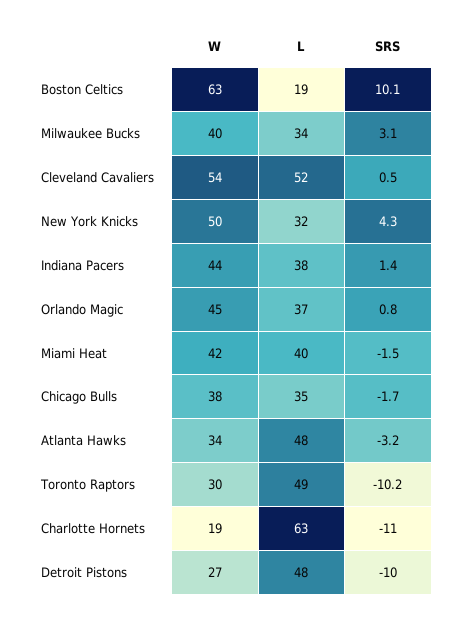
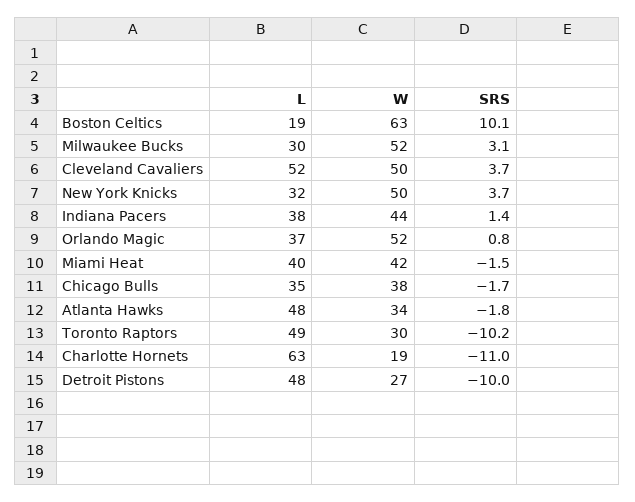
W, Milwaukee Bucks: 40 -> 52
L, Milwaukee Bucks: 34 -> 30
W, Cleveland Cavaliers: 54 -> 50
SRS, Cleveland Cavaliers: 0.5 -> 3.7
SRS, New York Knicks: 4.3 -> 3.7
W, Orlando Magic: 45 -> 52
SRS, Atlanta Hawks: -3.2 -> -1.8

